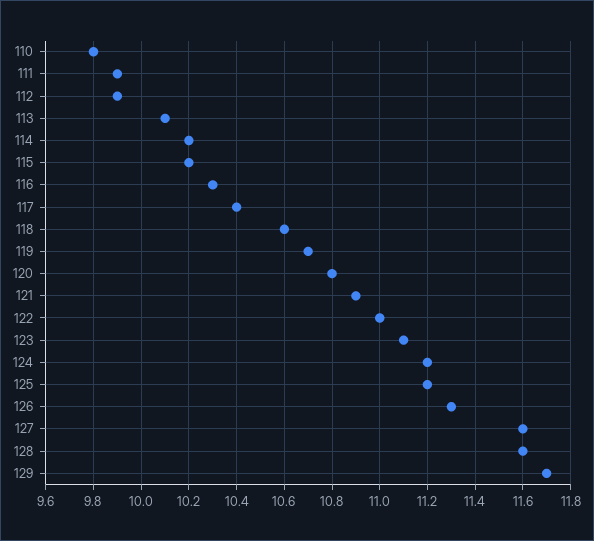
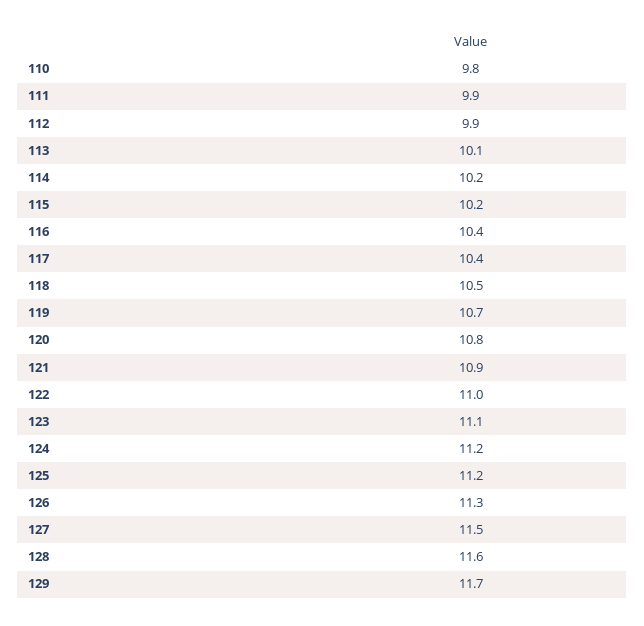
116: 10.3 -> 10.4
118: 10.6 -> 10.5
127: 11.6 -> 11.5

